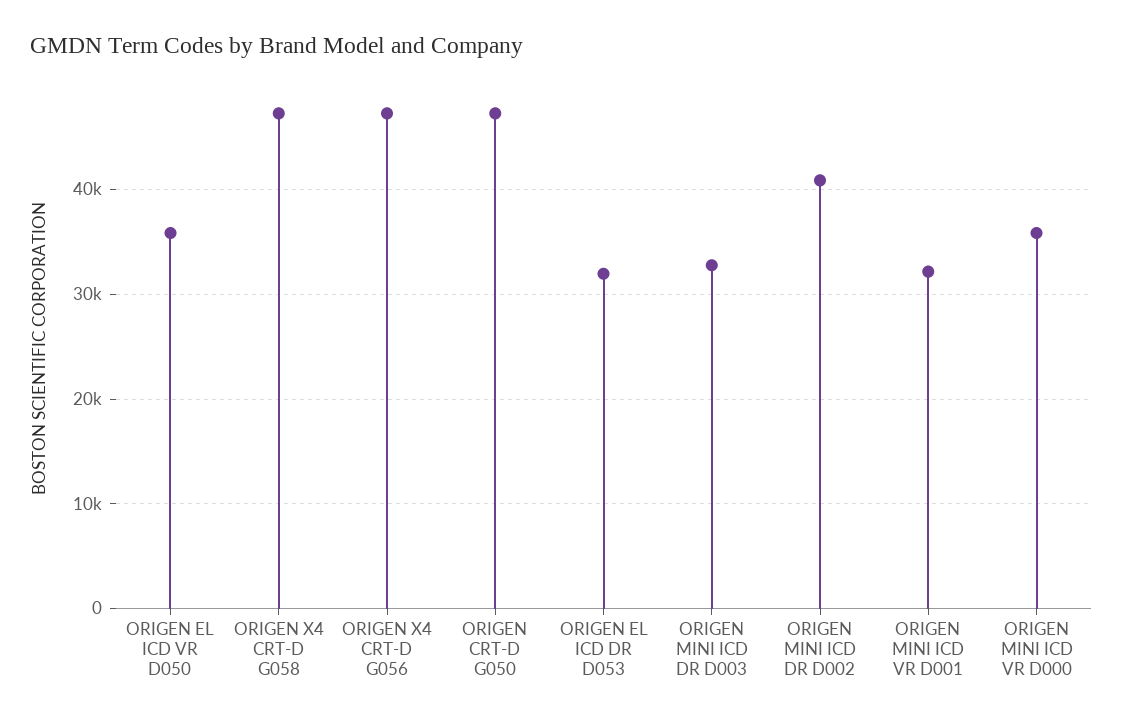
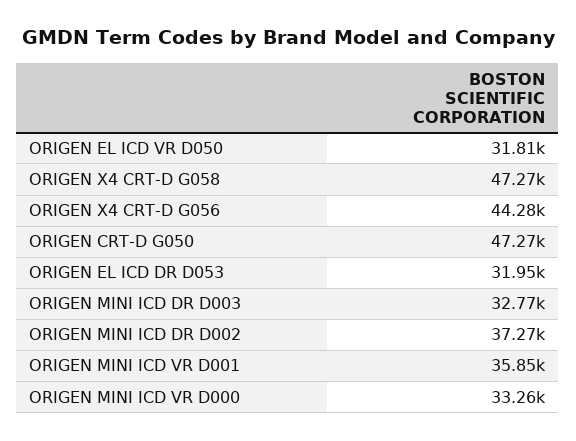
ORIGEN EL ICD VR D050: 36000 -> 31810
ORIGEN X4 CRT-D G056: 47000 -> 44280
ORIGEN MINI ICD DR D002: 41000 -> 37270
ORIGEN MINI ICD VR D001: 32000 -> 35850
ORIGEN MINI ICD VR D000: 36000 -> 33260

